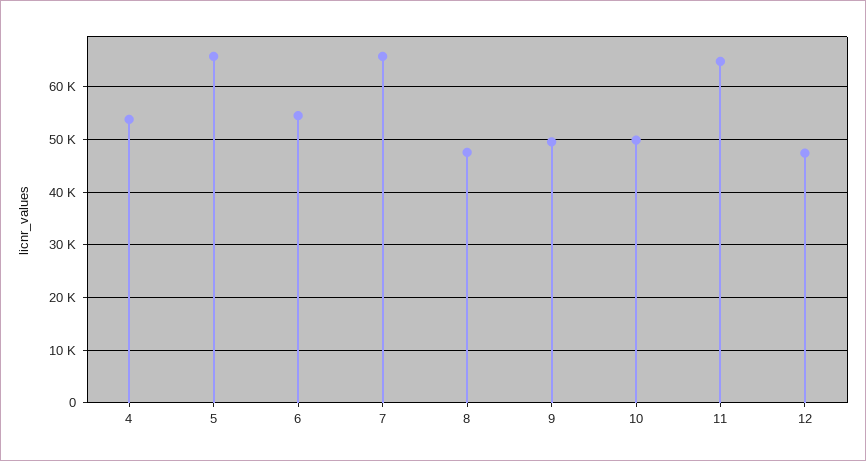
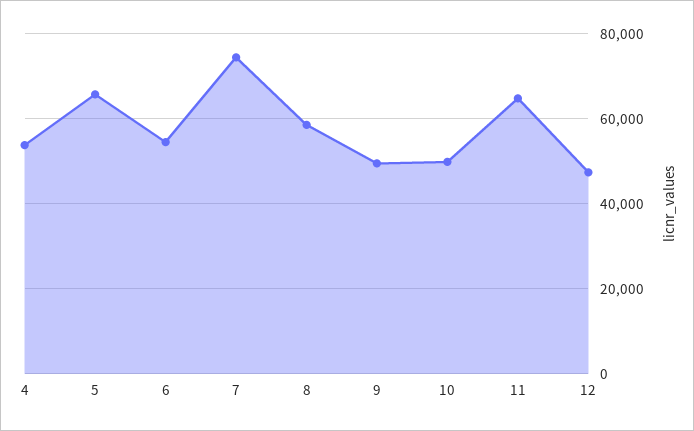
7: 66000 -> 74000
8: 48000 -> 58000

